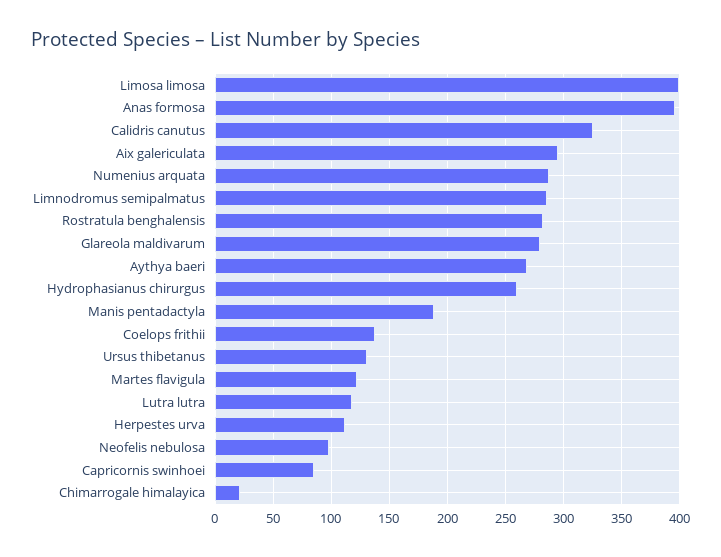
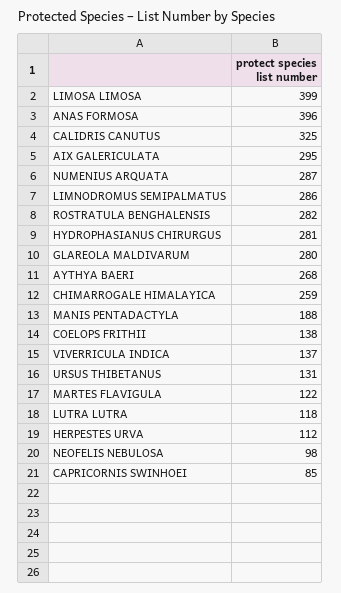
Hydrophasianus chirurgus: 260 -> 281
Chimarrogale himalayica: 20 -> 259
VIVERRICULA INDICA: none -> 137

